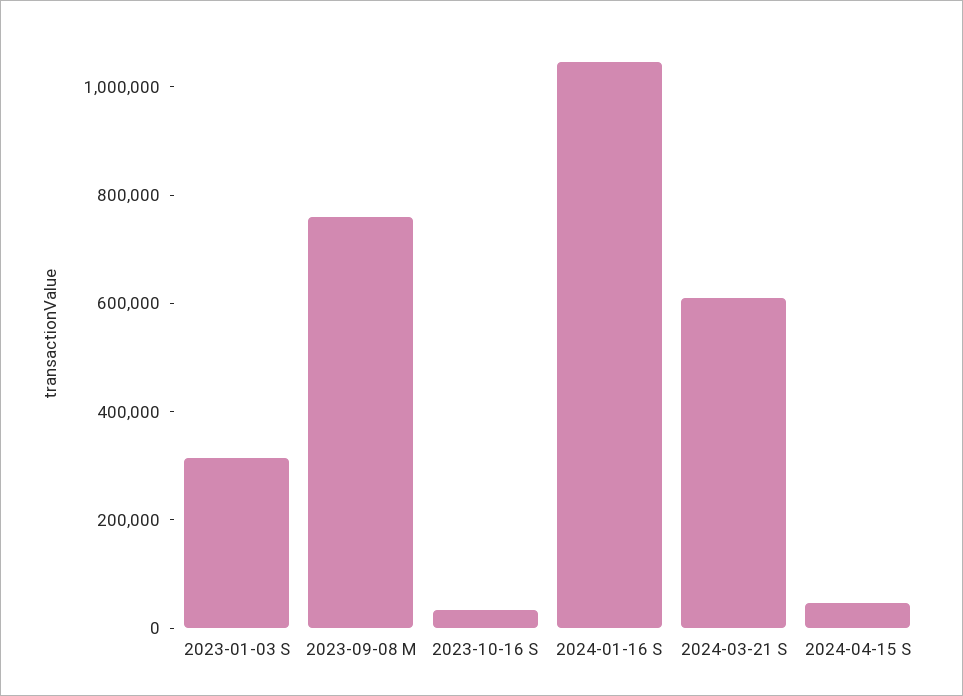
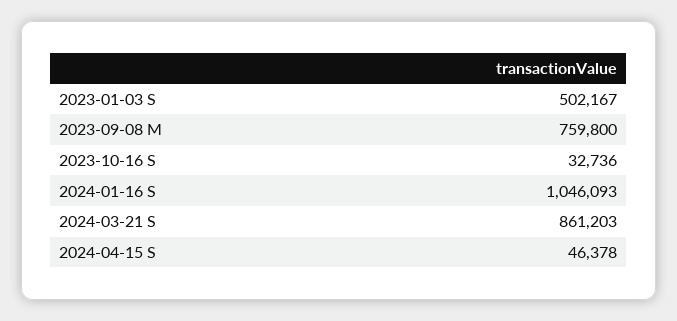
2023-01-03 S: 300000 -> 502167
2024-03-21 S: 600000 -> 861203

